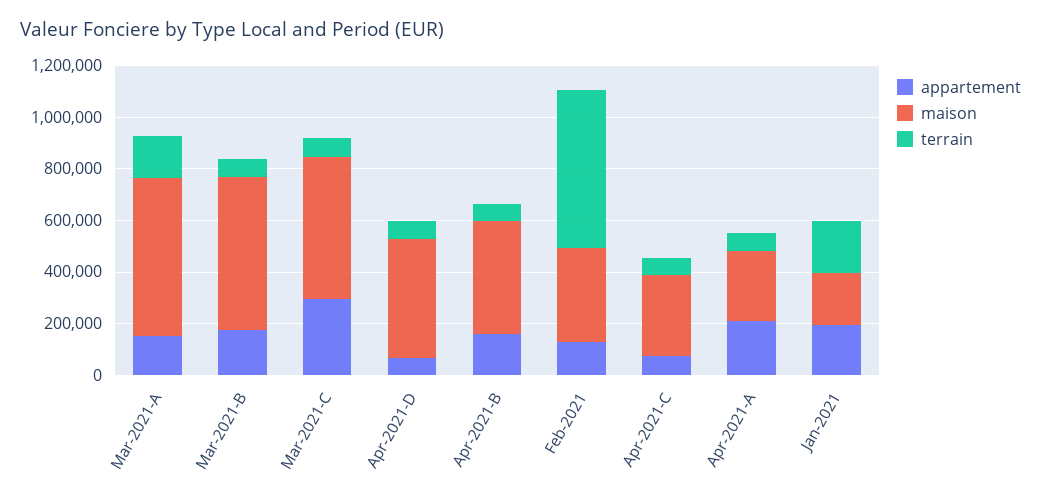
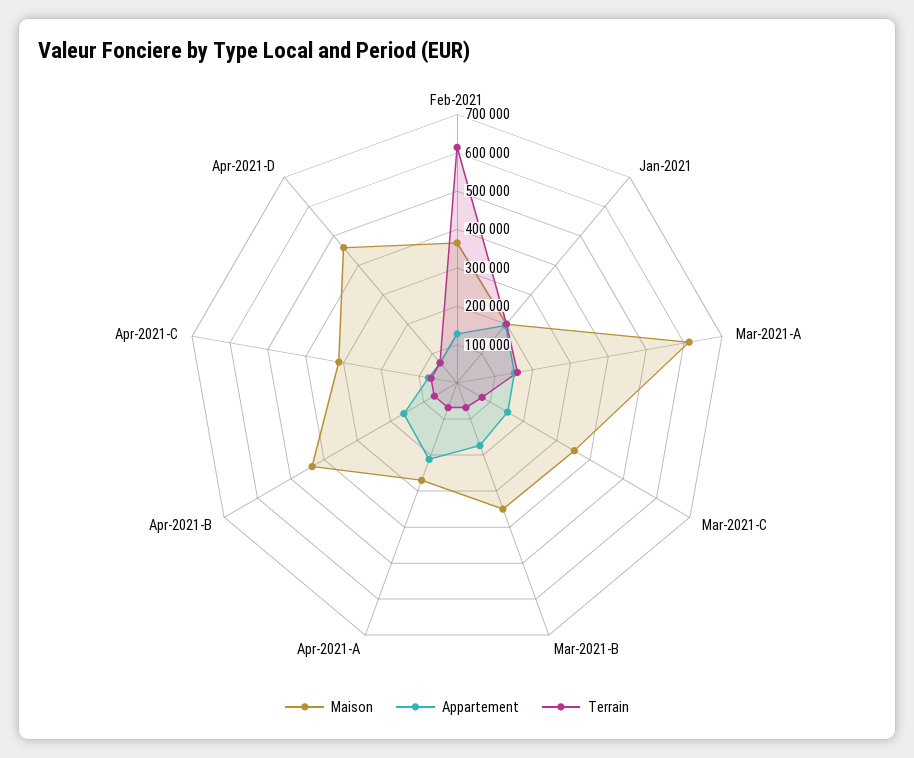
maison, Mar-2021-B: 600000 -> 350000
appartement, Mar-2021-C: 300000 -> 150000
maison, Mar-2021-C: 550000 -> 350000

